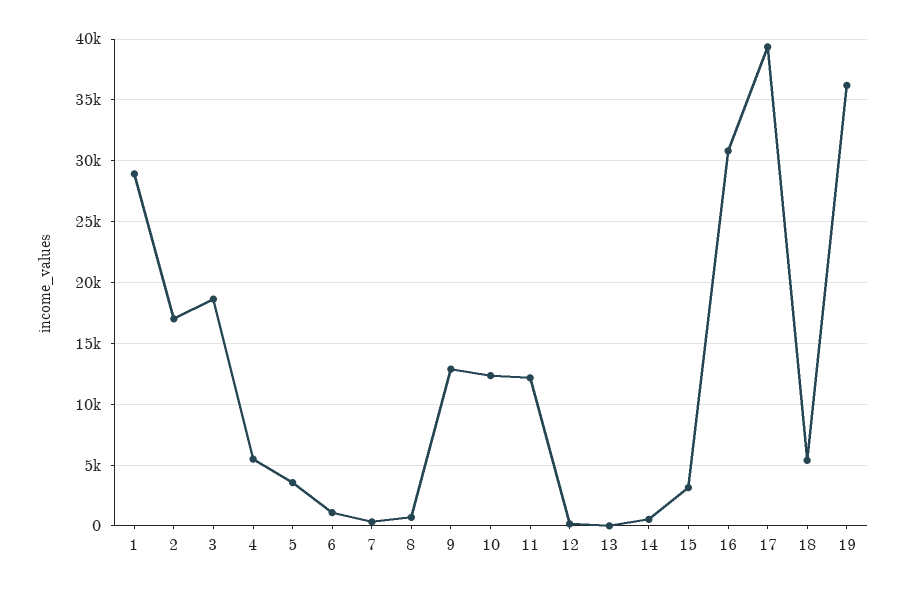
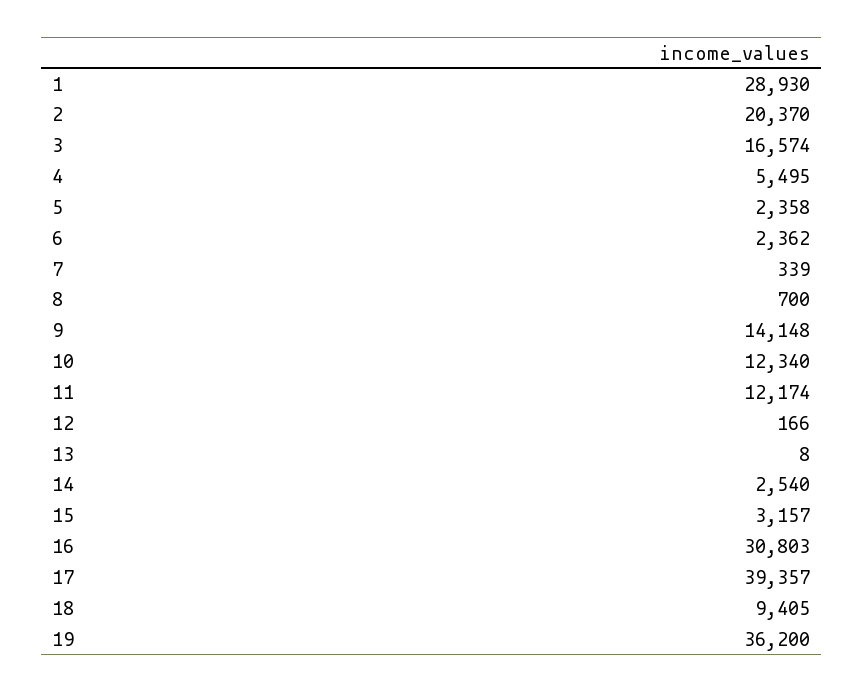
2: 17000 -> 20370
3: 18500 -> 16574
5: 3500 -> 2358
6: 1000 -> 2362
9: 13000 -> 14148
14: 500 -> 2540
18: 5500 -> 9405

